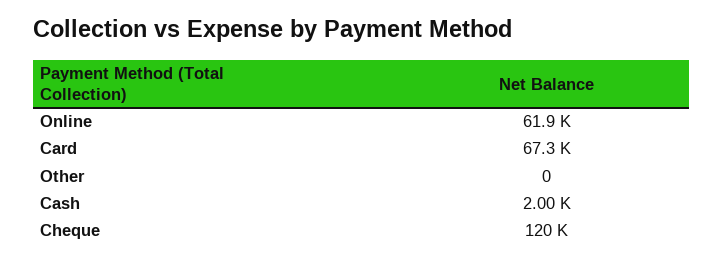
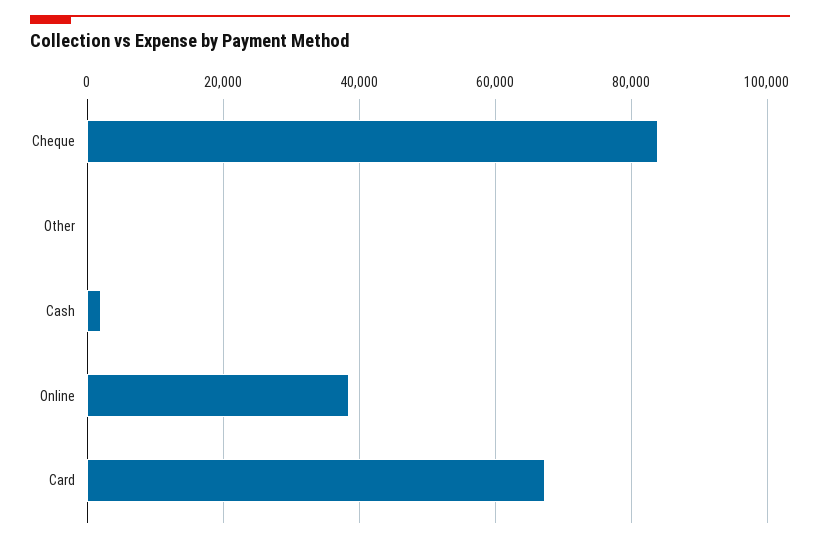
Online: 61900 -> 38000
Cheque: 120000 -> 84000

